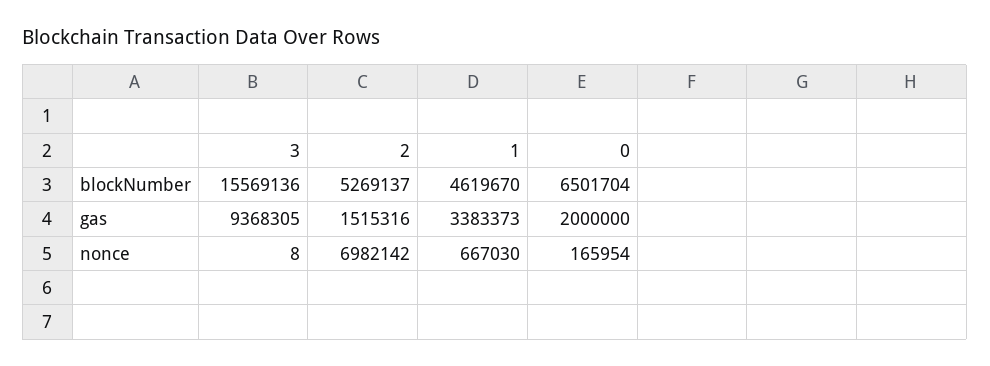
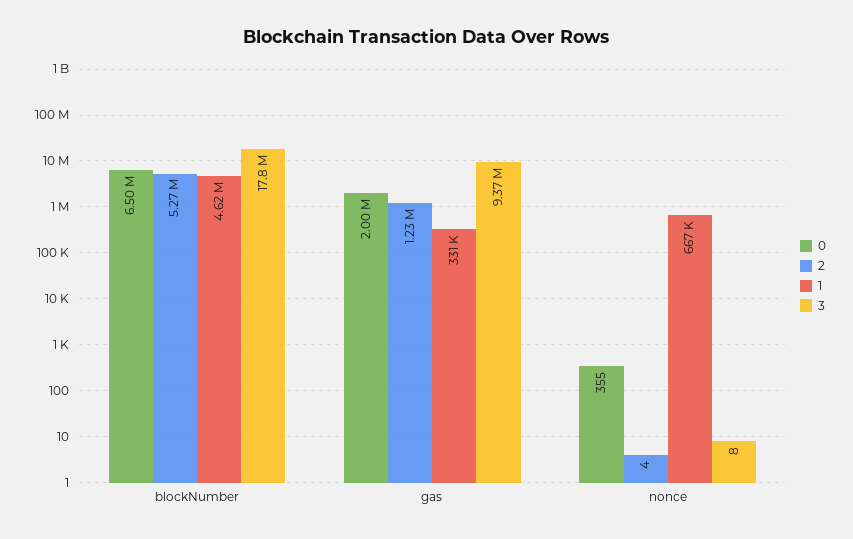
3, blockNumber: 15569136 -> 17800000
2, gas: 1515316 -> 1230000
1, gas: 3383373 -> 331000
2, nonce: 6982142 -> 4
0, nonce: 165954 -> 355

